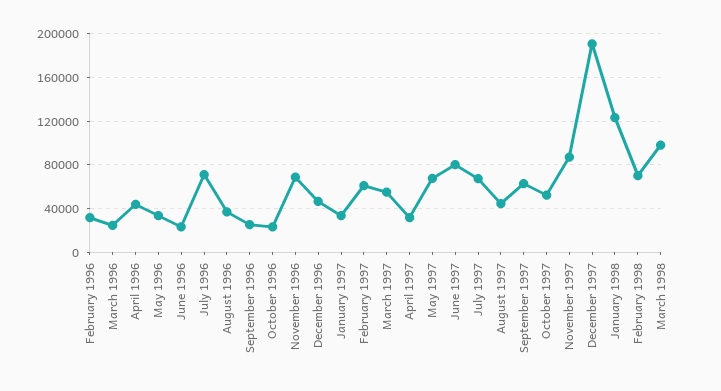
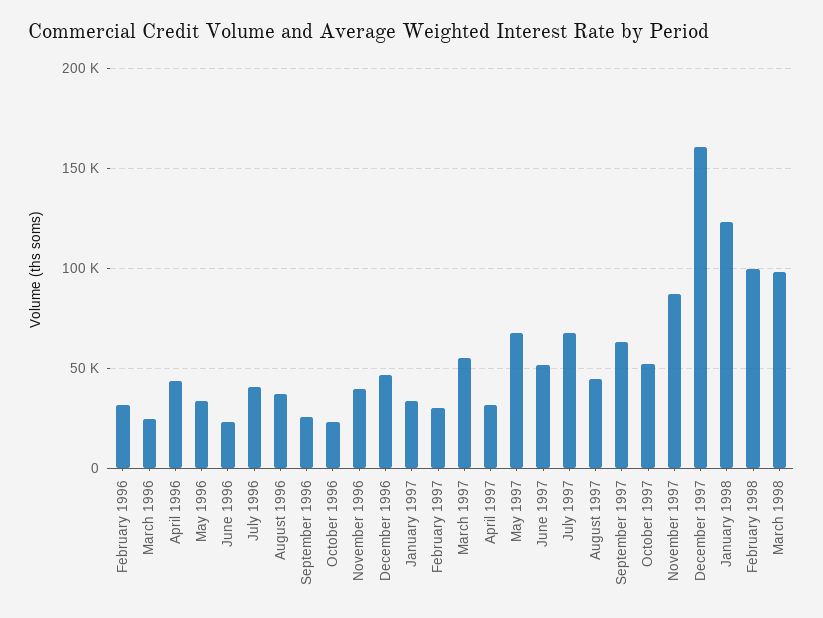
July 1996: 70000 -> 40000
November 1996: 70000 -> 40000
February 1997: 60000 -> 30000
June 1997: 80000 -> 50000
December 1997: 190000 -> 160000
February 1998: 70000 -> 100000

